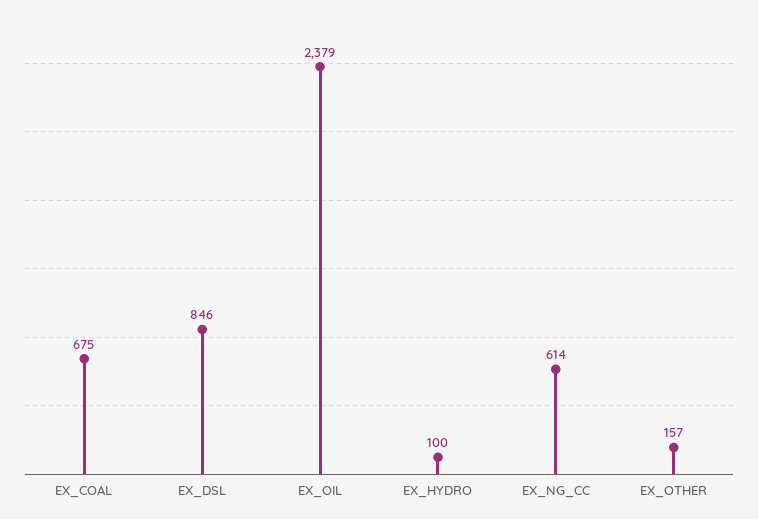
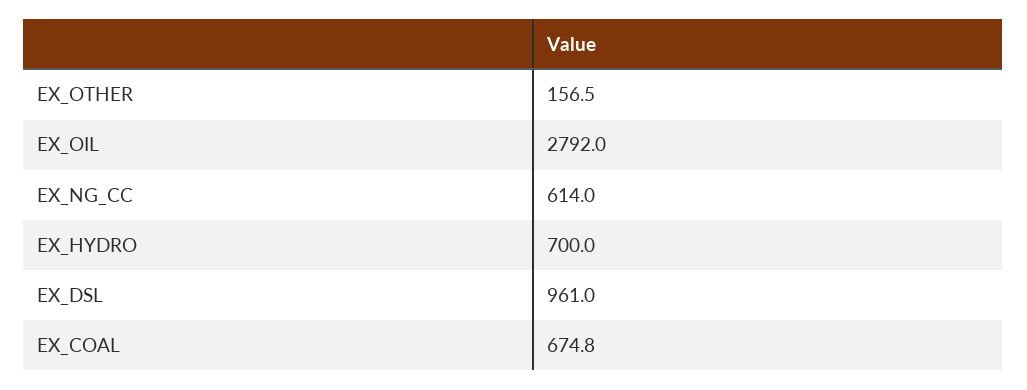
EX_DSL: 846 -> 961
EX_OIL: 2379 -> 2792
EX_HYDRO: 100 -> 700

